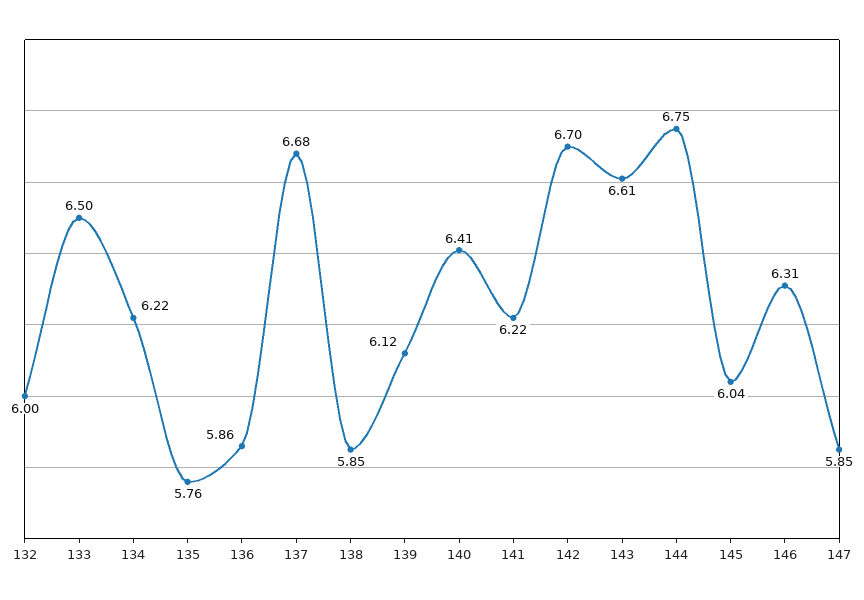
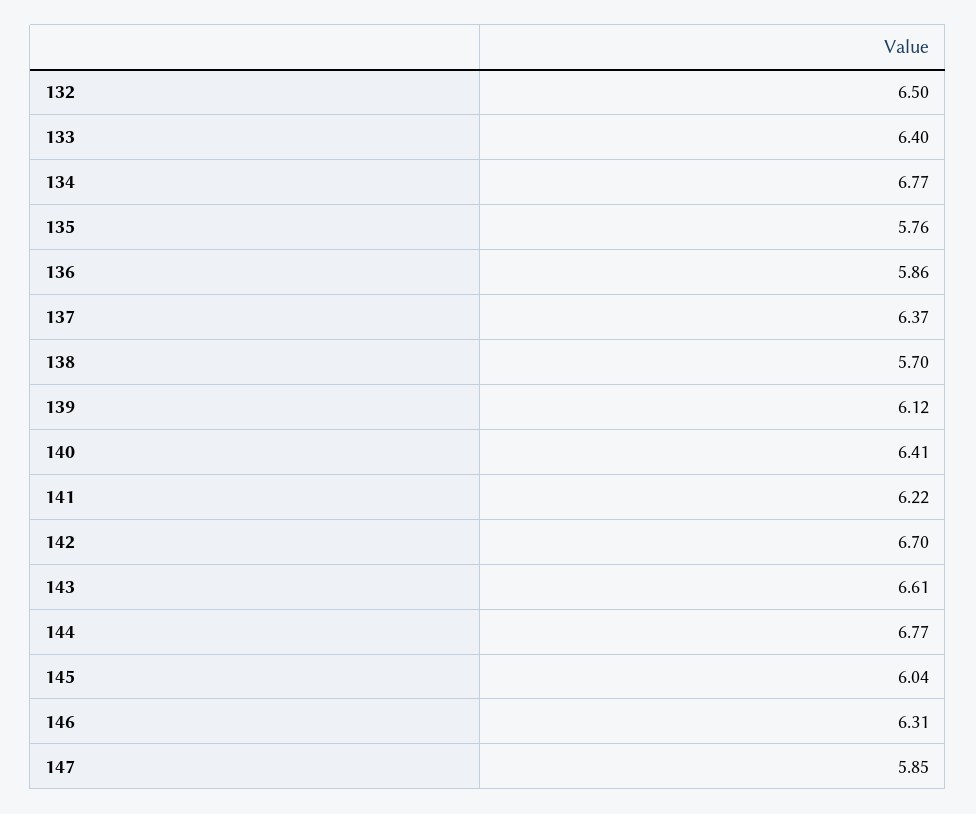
132: 6 -> 6.5
133: 6.5 -> 6.4
134: 6.22 -> 6.77
137: 6.68 -> 6.37
138: 5.85 -> 5.7
144: 6.75 -> 6.77

